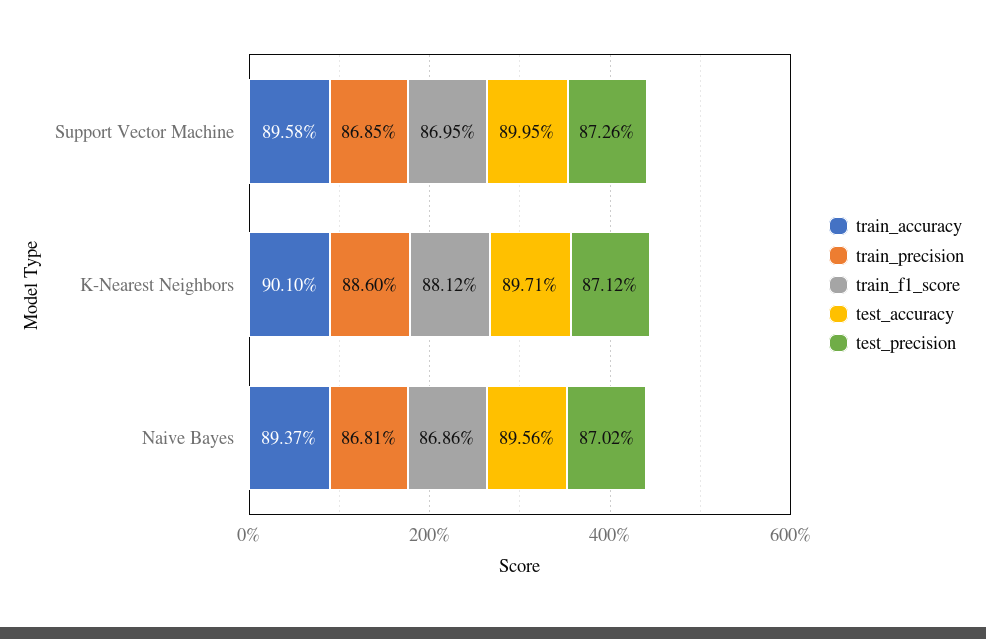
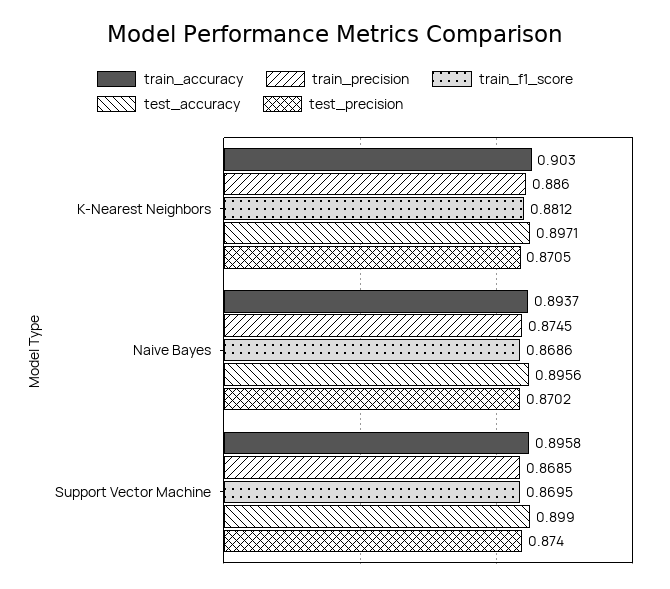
test_accuracy, Support Vector Machine: 0.8995 -> 0.899
test_precision, Support Vector Machine: 0.8726 -> 0.874
train_accuracy, K-Nearest Neighbors: 0.901 -> 0.903
test_precision, K-Nearest Neighbors: 0.8712 -> 0.8705
train_precision, Naive Bayes: 0.8681 -> 0.8745

